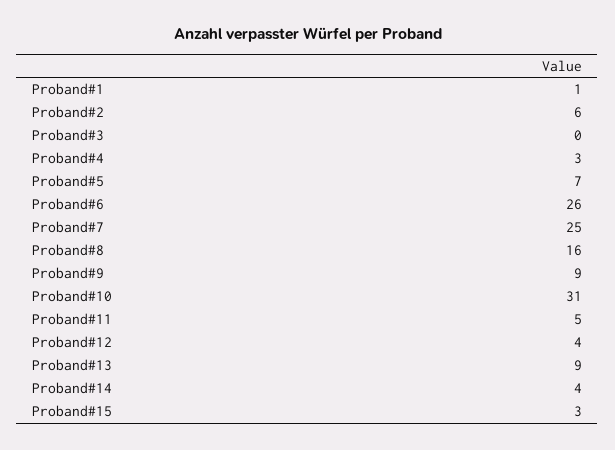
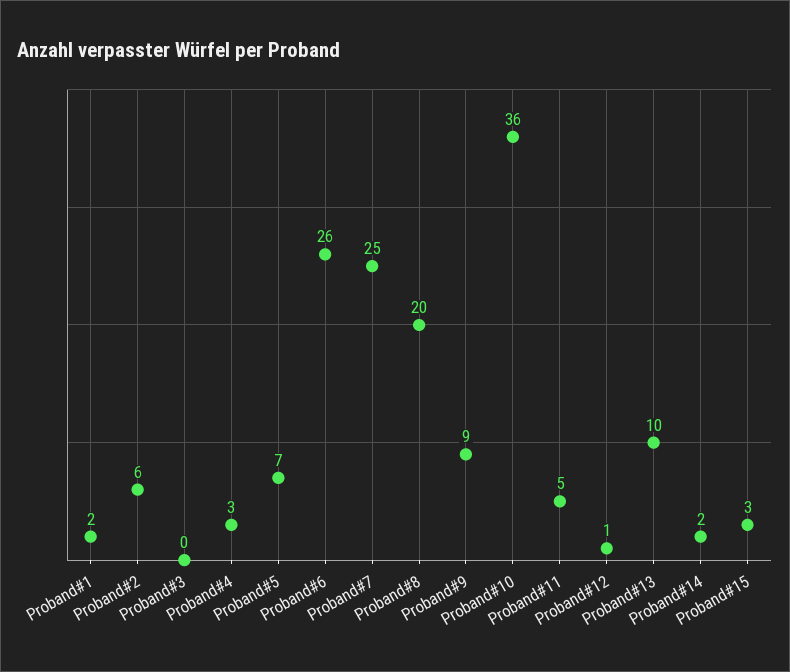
Proband#1: 1 -> 2
Proband#8: 16 -> 20
Proband#10: 31 -> 36
Proband#12: 4 -> 1
Proband#13: 9 -> 10
Proband#14: 4 -> 2

